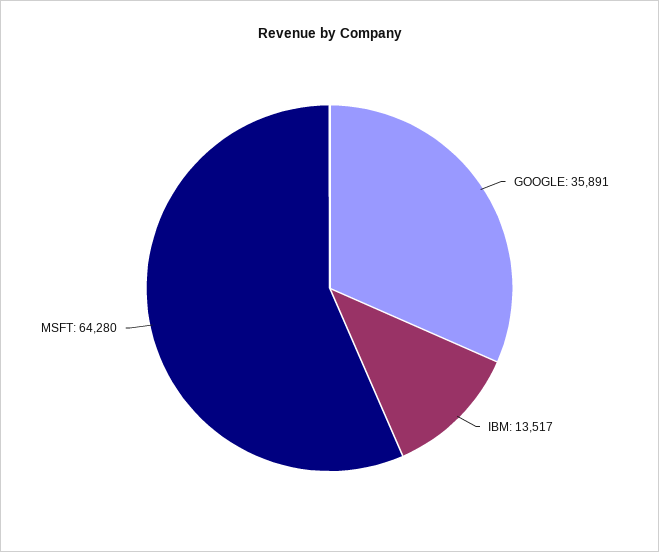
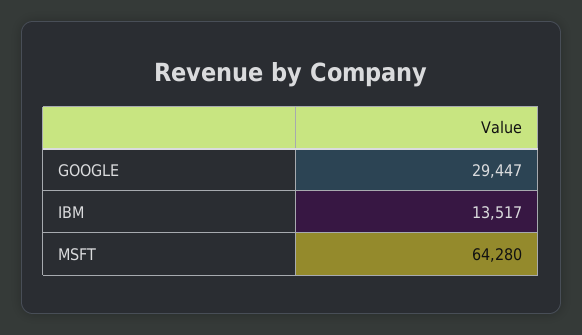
GOOGLE: 35891 -> 29447

